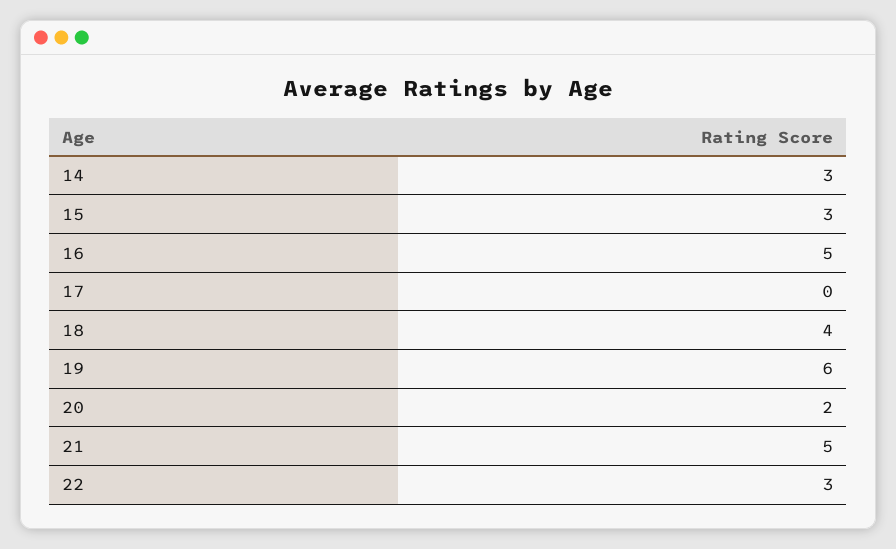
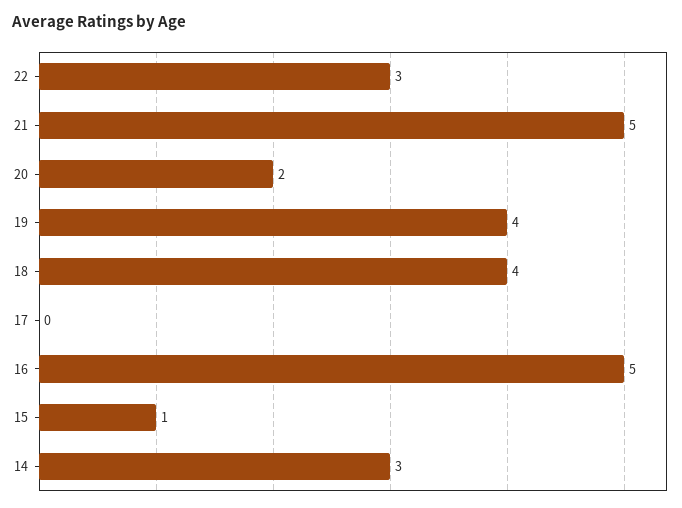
15: 3 -> 1
19: 6 -> 4

